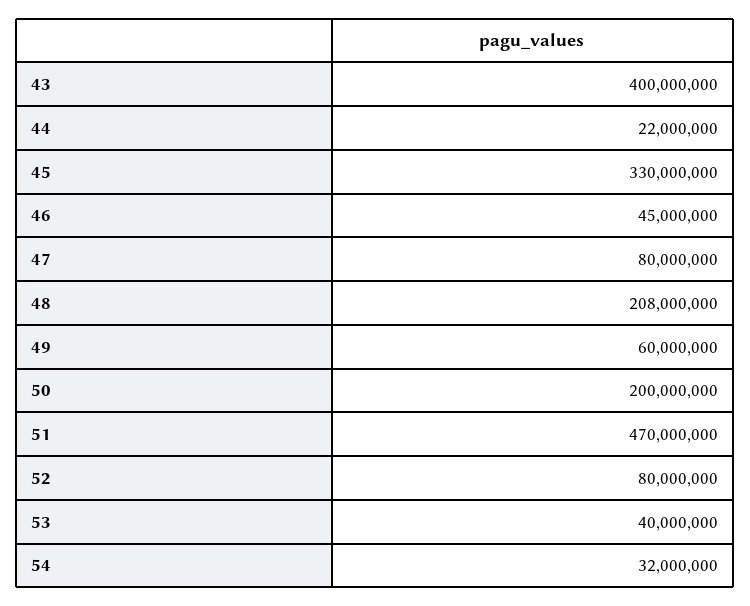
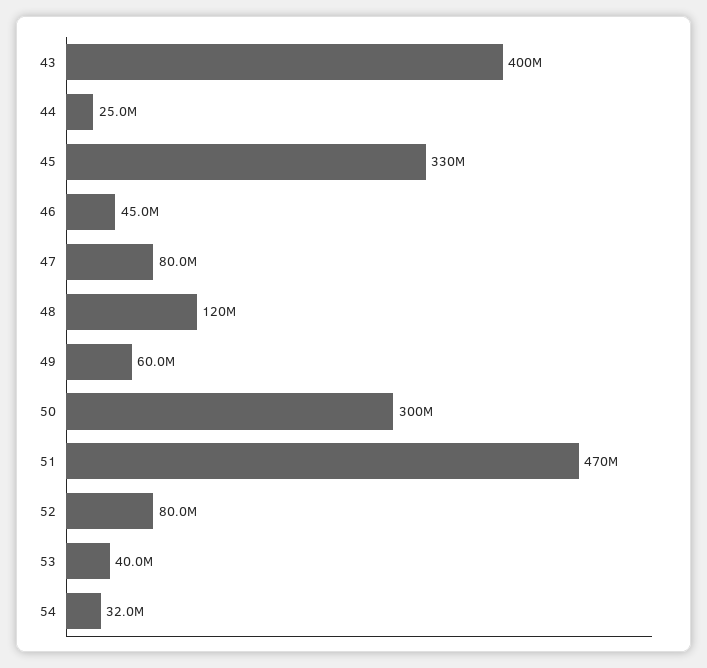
44: 22000000 -> 25000000
48: 208000000 -> 120000000
50: 200000000 -> 300000000

